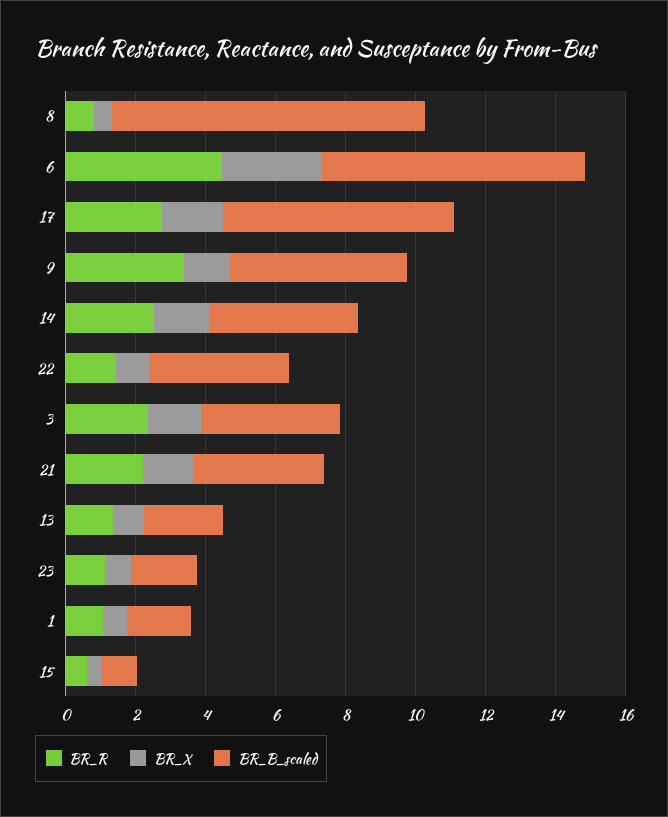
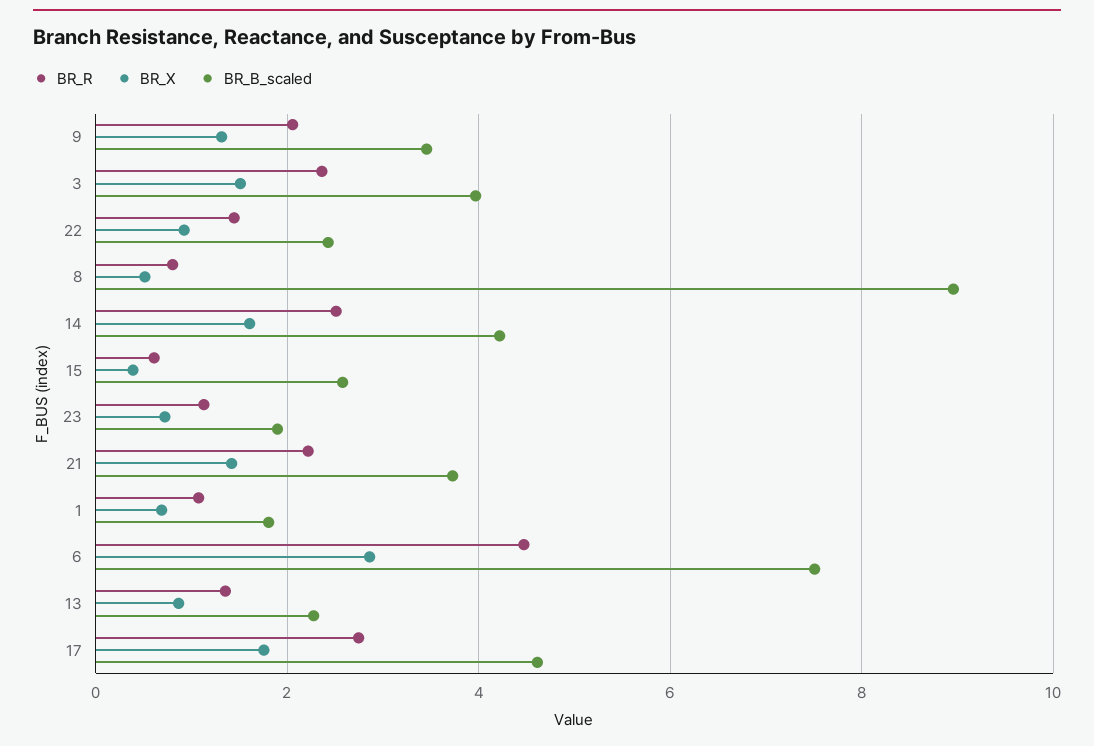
BR_B_scaled, 17: 6.5 -> 4.6
BR_R, 9: 3.5 -> 2
BR_B_scaled, 9: 5 -> 3.4
BR_B_scaled, 22: 4 -> 2.4
BR_B_scaled, 15: 1 -> 2.6

